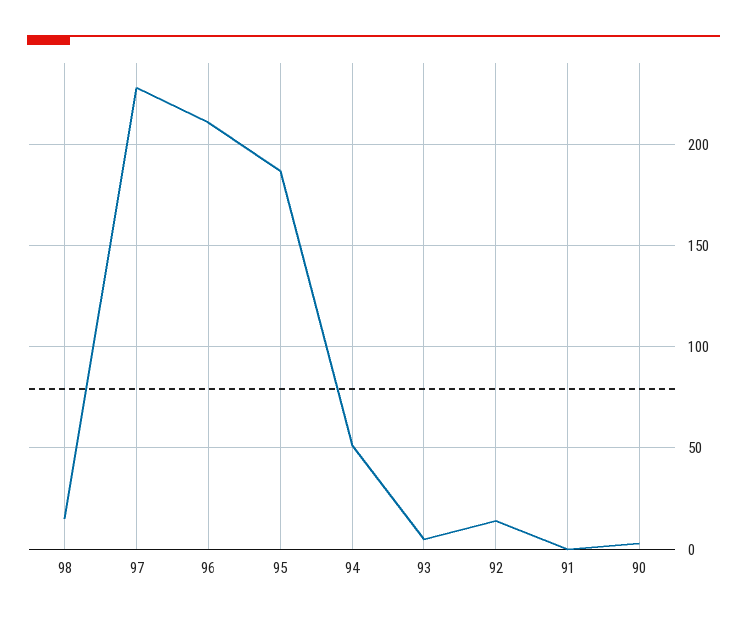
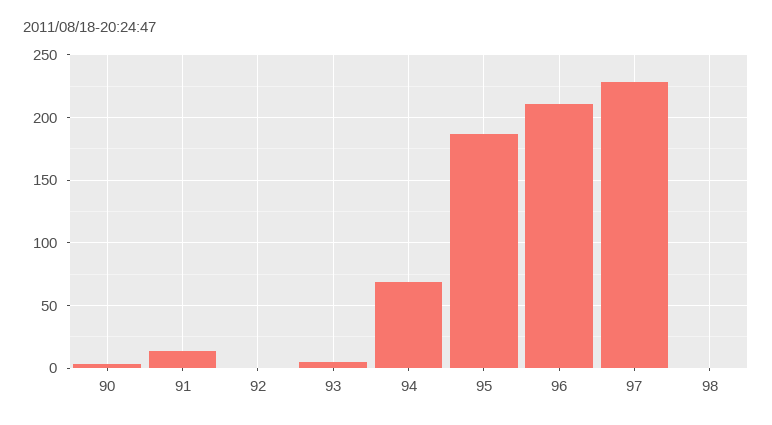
98: 15 -> 0
94: 50 -> 70
92: 15 -> 0
91: 0 -> 15

